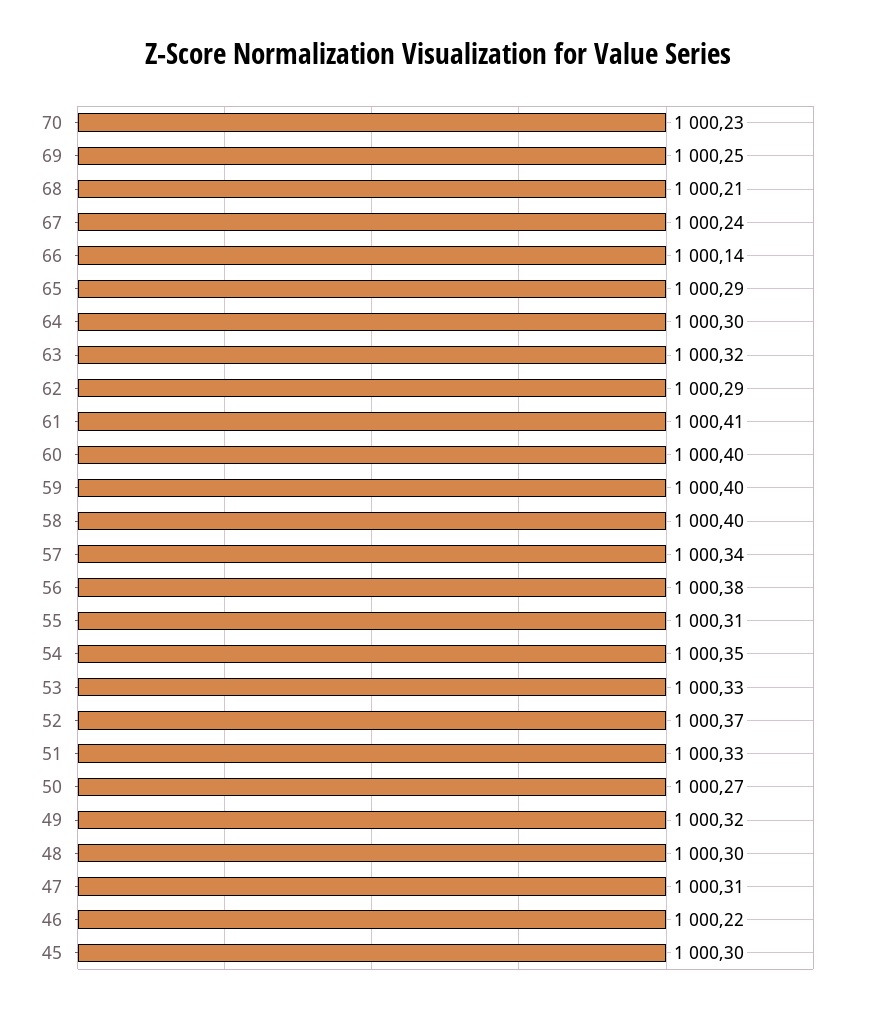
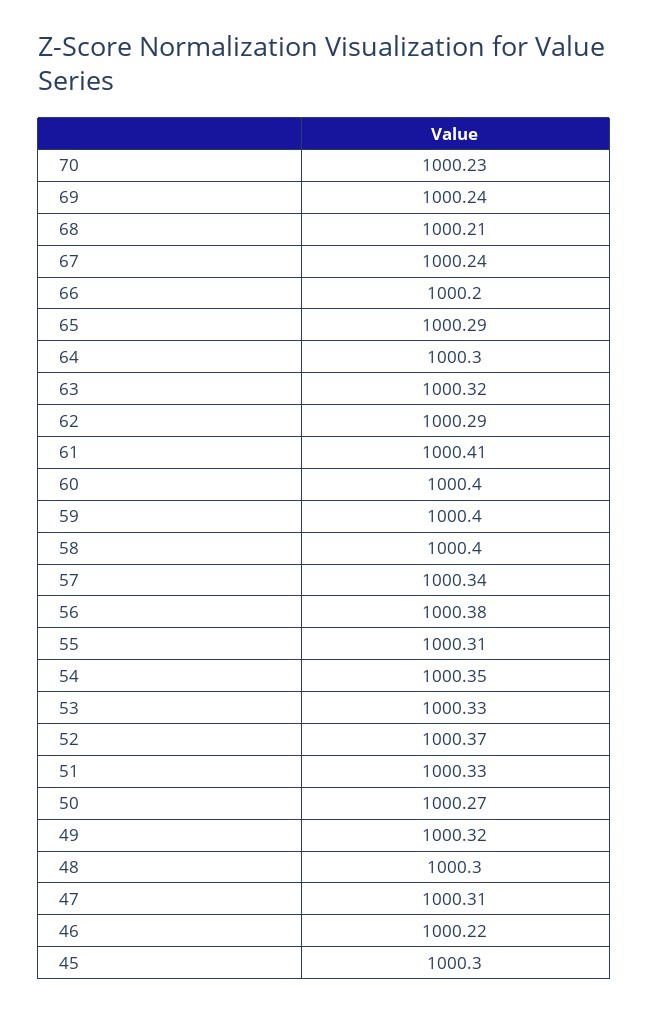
69: 1000.25 -> 1000.24
66: 1000.14 -> 1000.2

